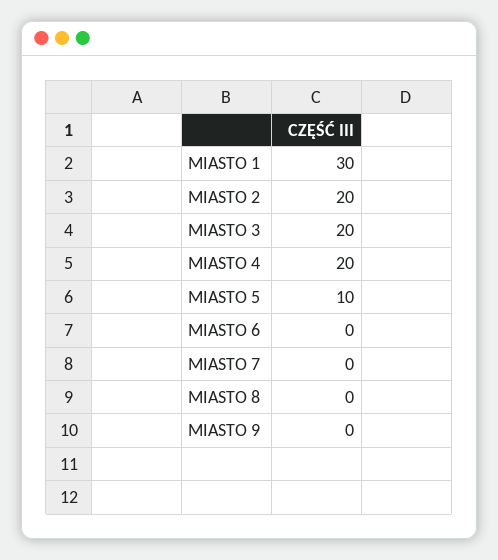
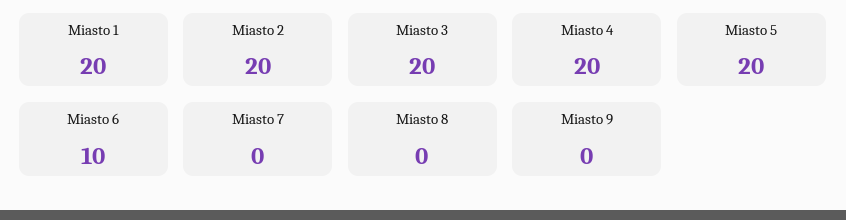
MIASTO 1: 30 -> 20
MIASTO 5: 10 -> 20
MIASTO 6: 0 -> 10

